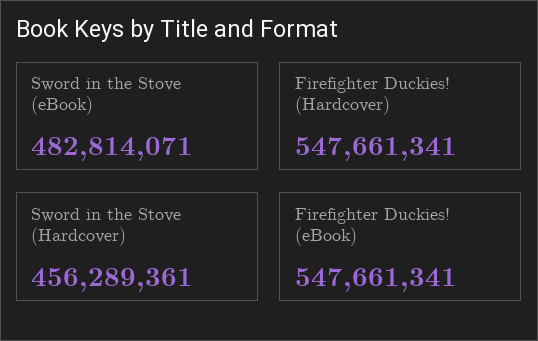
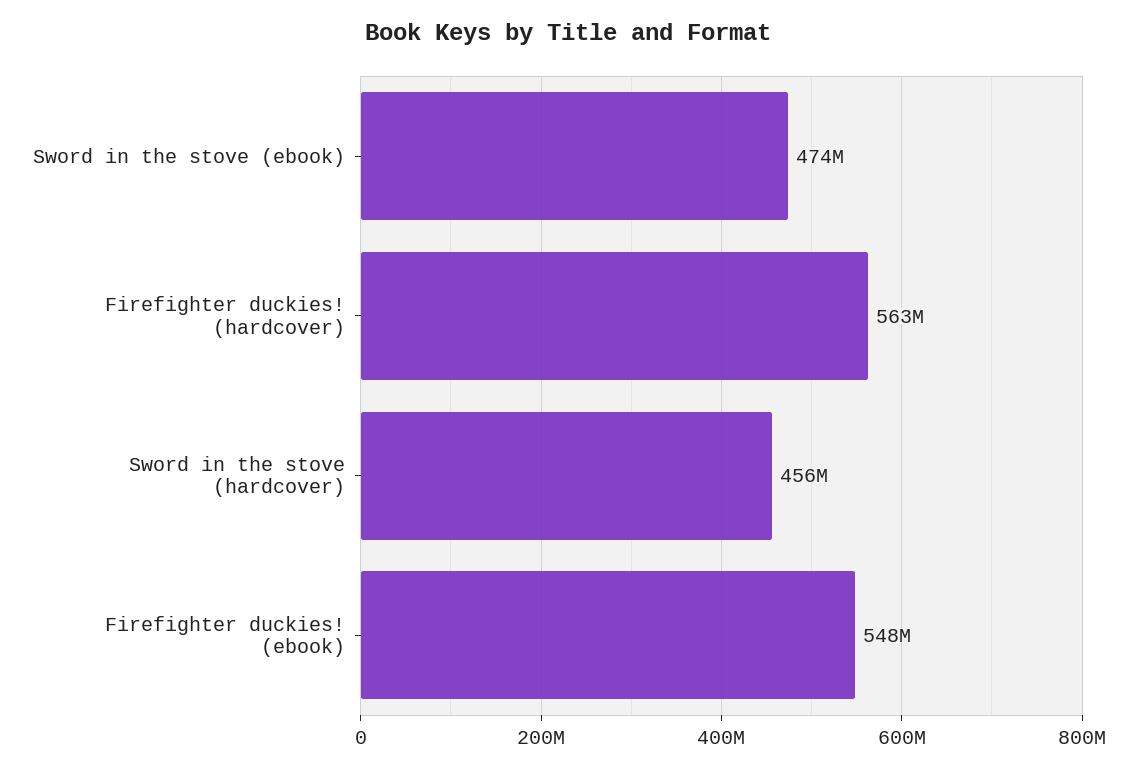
Sword in the Stove (eBook): 482814071 -> 474000000
Firefighter Duckies! (Hardcover): 547661341 -> 563000000

